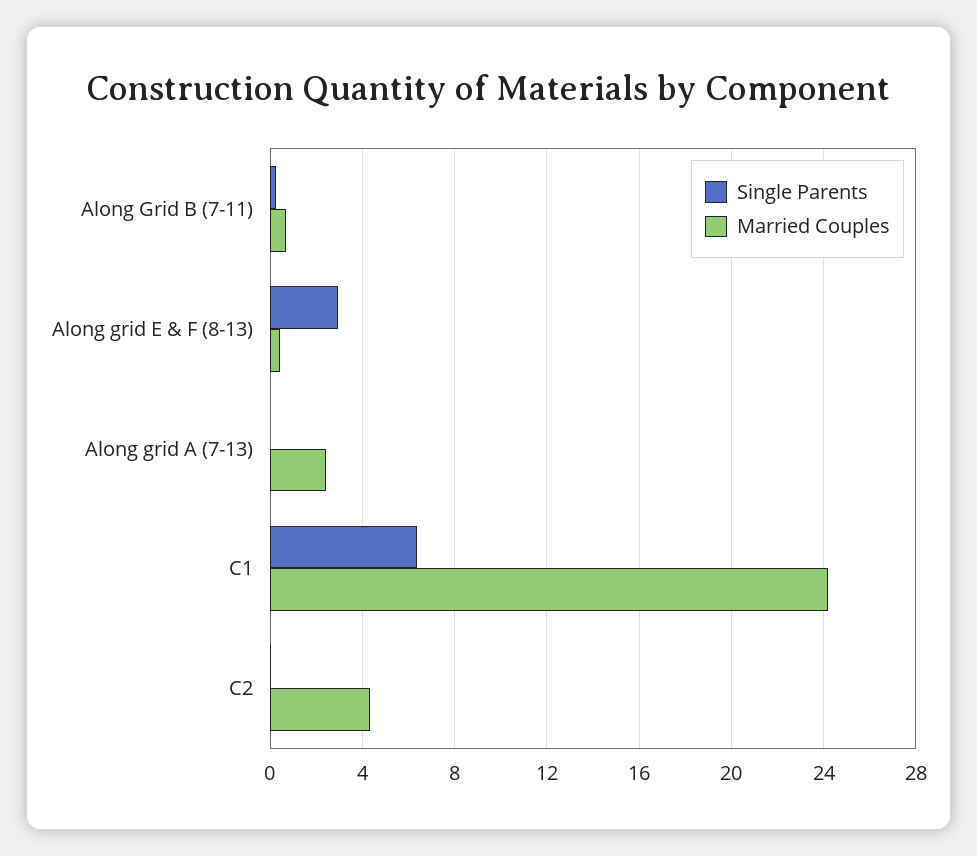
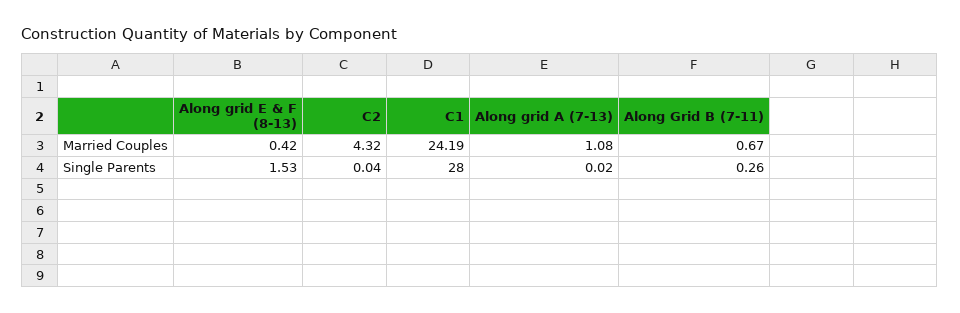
Single Parents, Along grid E & F (8-13): 3 -> 1.53
Married Couples, Along grid A (7-13): 2.5 -> 1.08
Single Parents, C1: 6.5 -> 28

